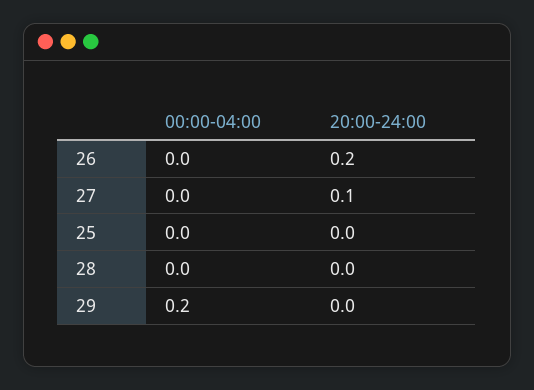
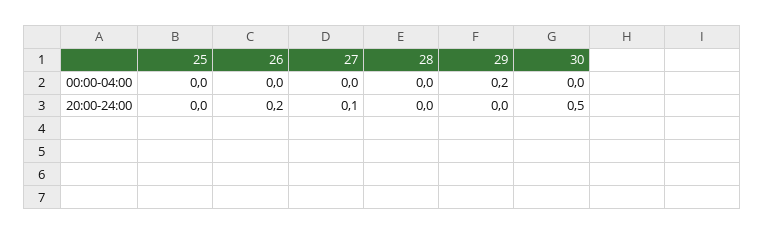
00:00-04:00, 30: none -> 0
20:00-24:00, 30: none -> 0.5

